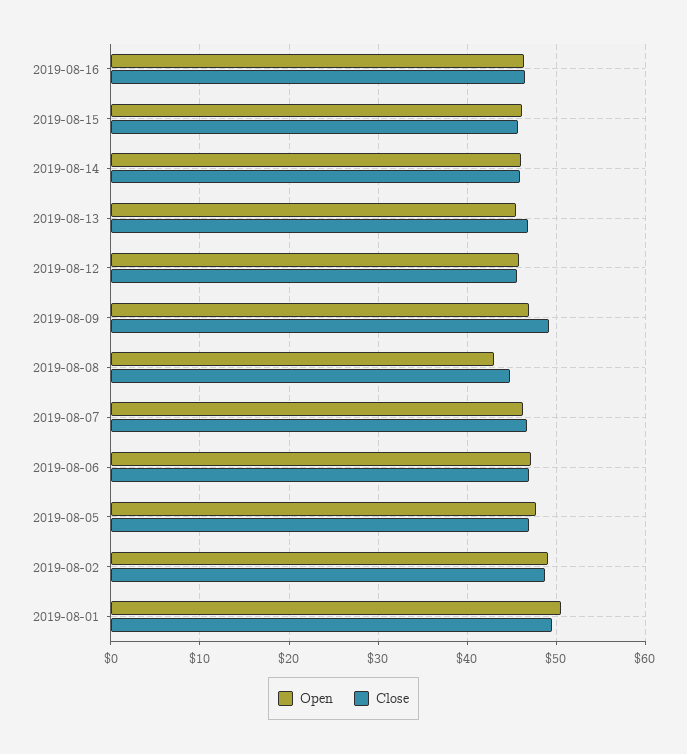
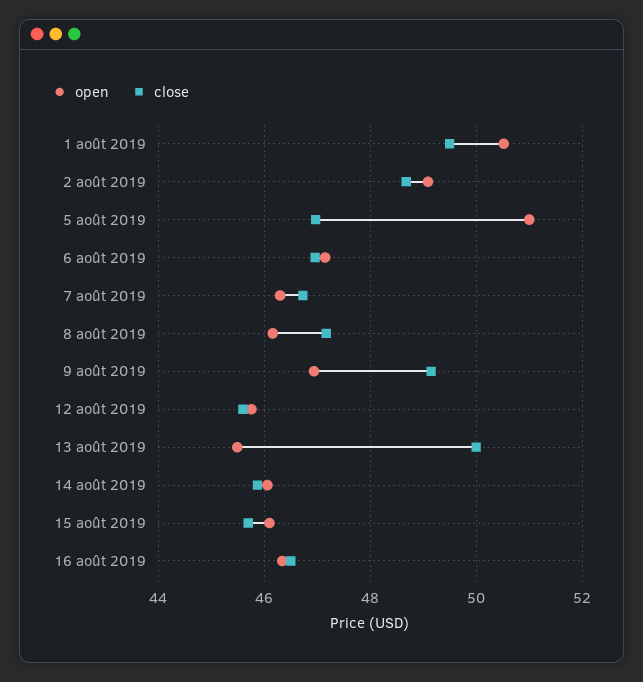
Close, 2019-08-13: 47 -> 50
Open, 2019-08-08: 43 -> 46.2
Close, 2019-08-08: 45 -> 47.2
Open, 2019-08-05: 48 -> 51

